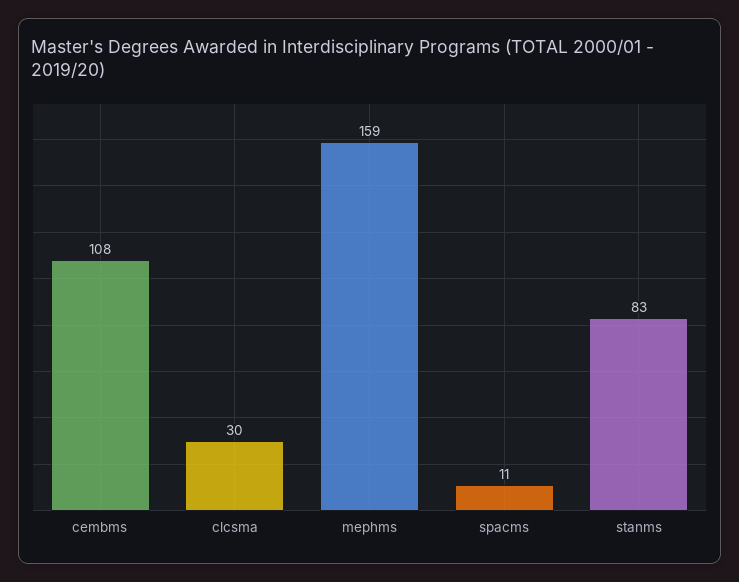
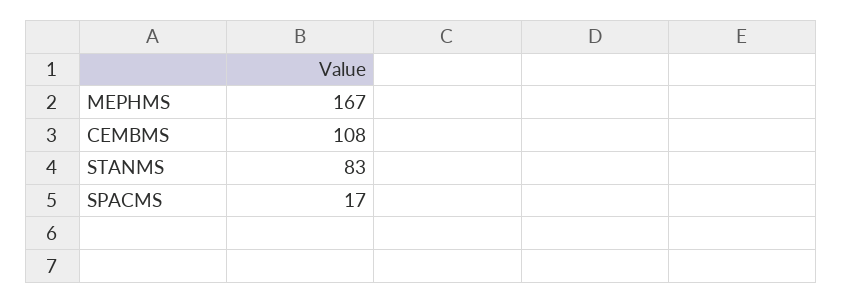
clcsma: 30 -> none
mephms: 159 -> 167
spacms: 11 -> 17

